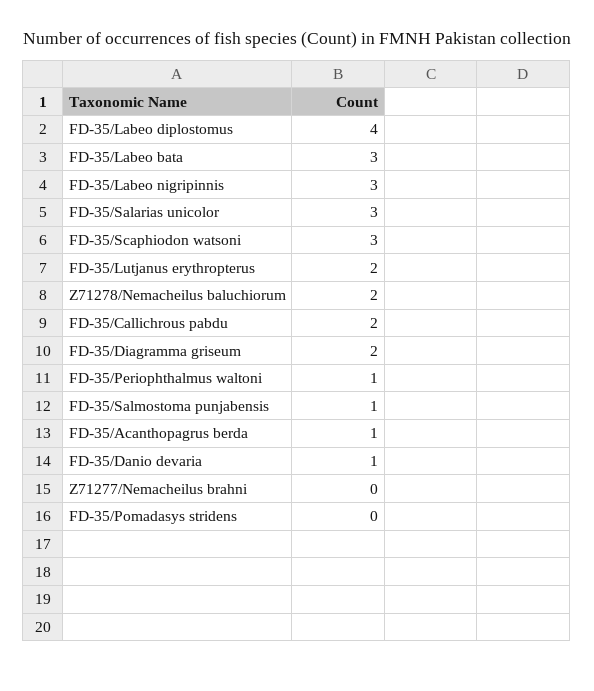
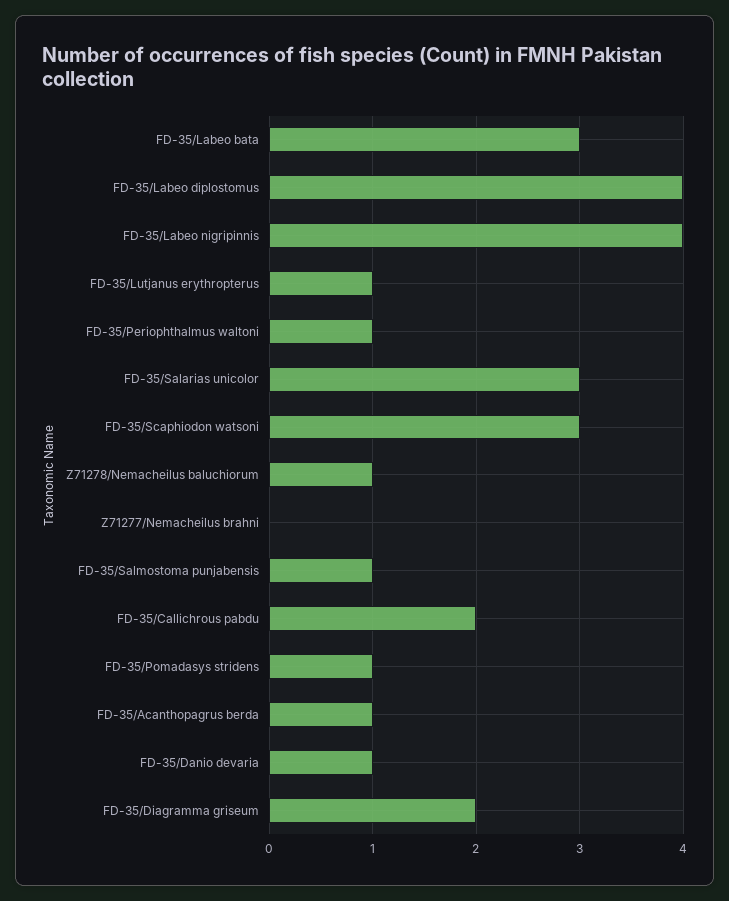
FD-35/Labeo nigripinnis: 3 -> 4
FD-35/Lutjanus erythropterus: 2 -> 1
Z71278/Nemacheilus baluchiorum: 2 -> 1
FD-35/Pomadasys stridens: 0 -> 1

